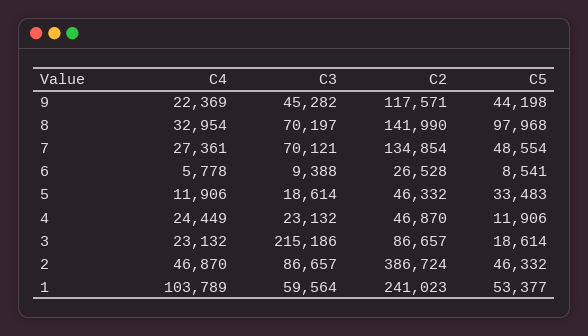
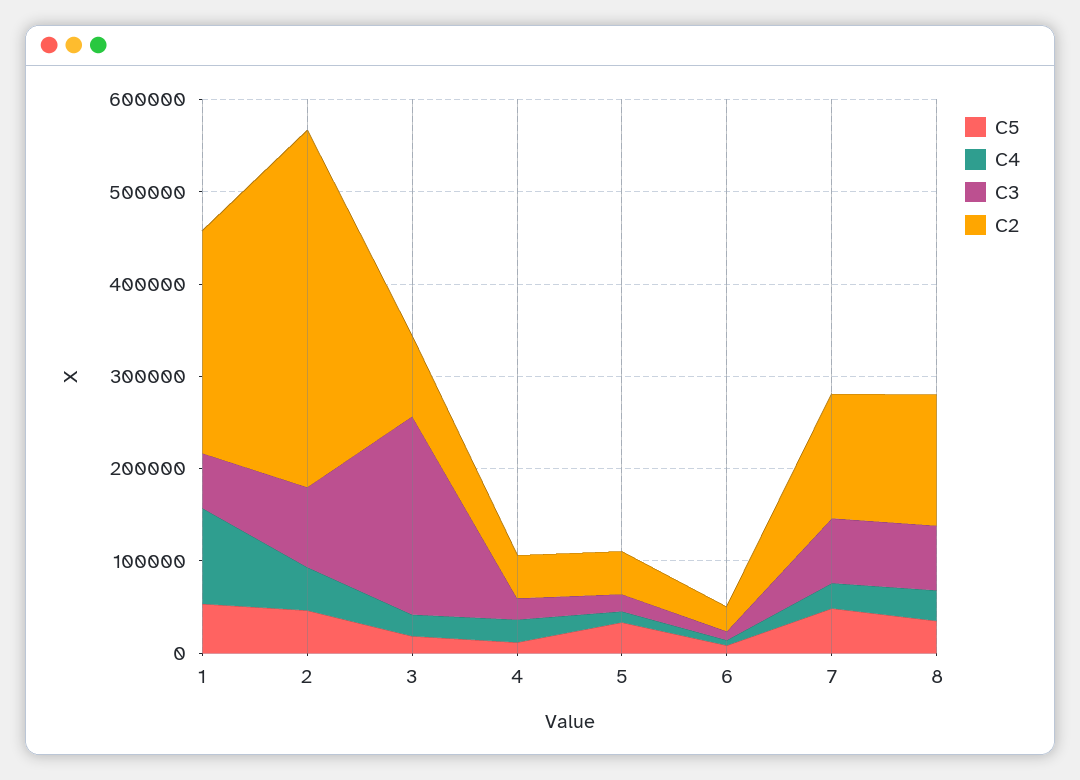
C4, 9: 22369 -> none
C3, 9: 45282 -> none
C2, 9: 117571 -> none
C5, 9: 44198 -> none
C5, 8: 97968 -> 40000

